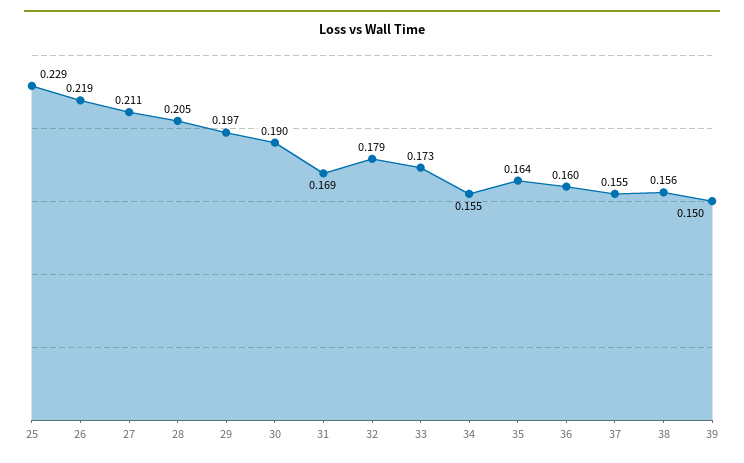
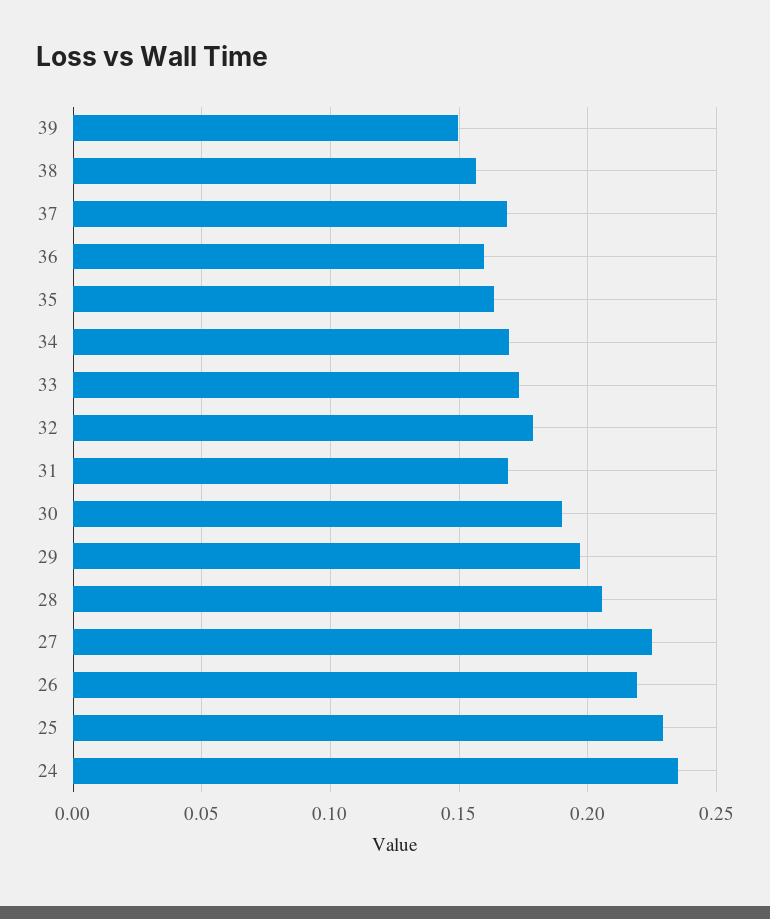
27: 0.211 -> 0.225
34: 0.155 -> 0.17
37: 0.155 -> 0.17
24: none -> 0.235

